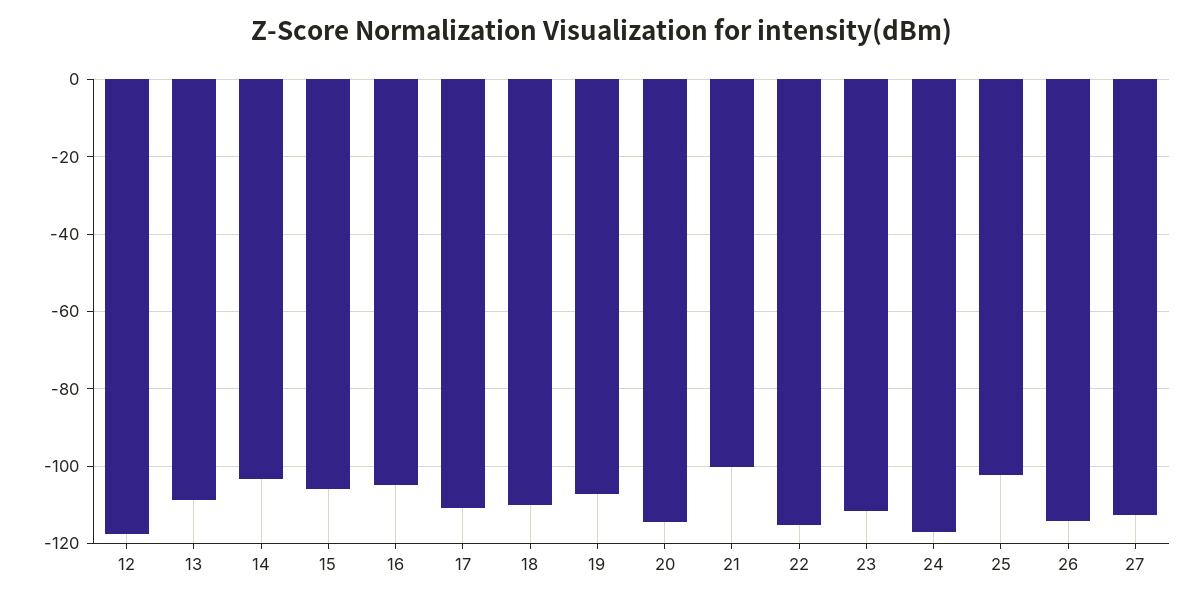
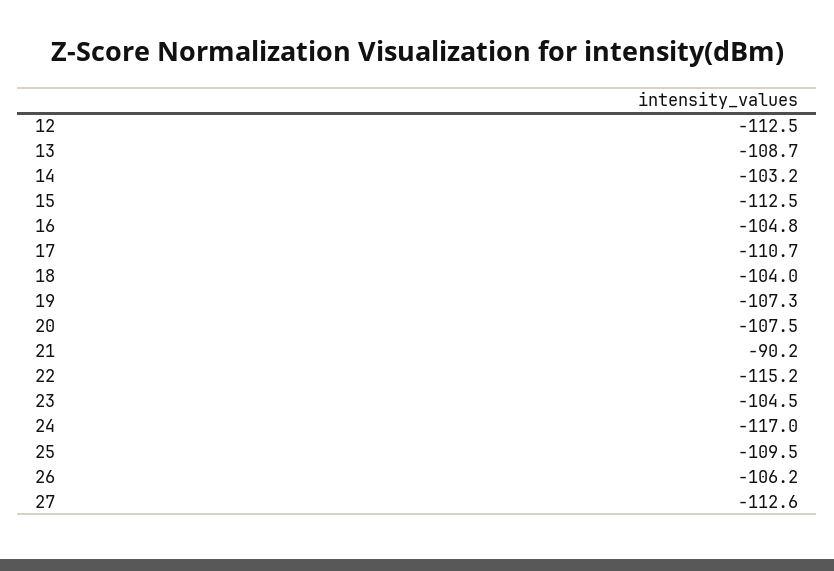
12: -118 -> -112.5
15: -106 -> -112.5
18: -110 -> -104
20: -114 -> -107.5
21: -100 -> -90.2
23: -112 -> -104.5
25: -102 -> -109.5
26: -114 -> -106.2

